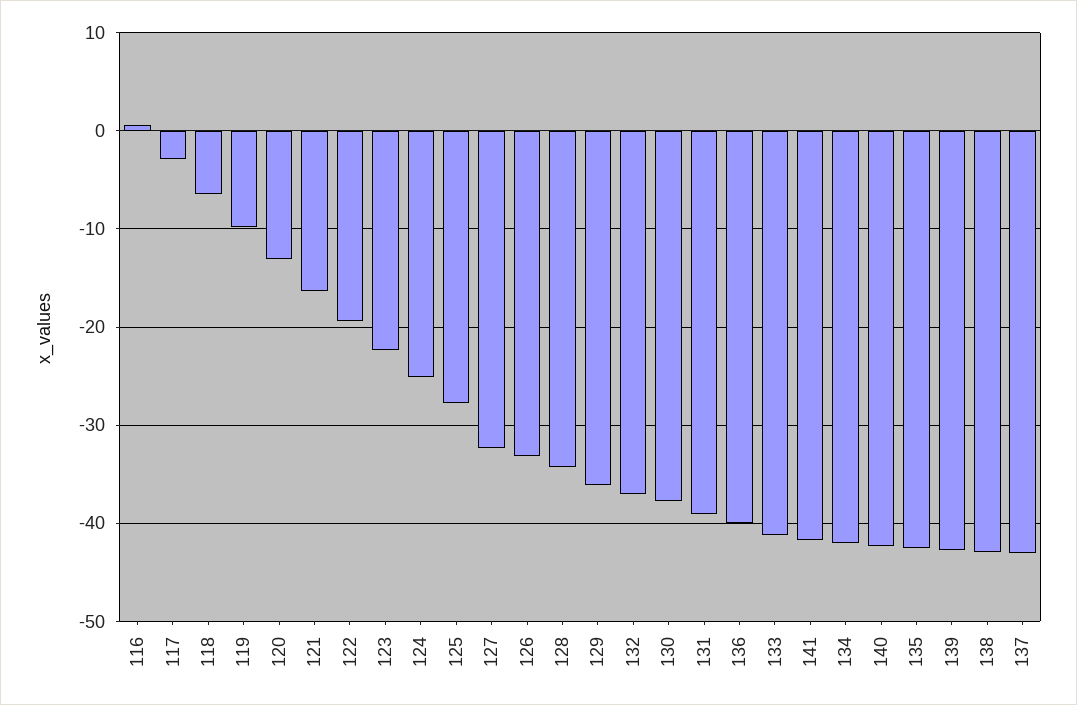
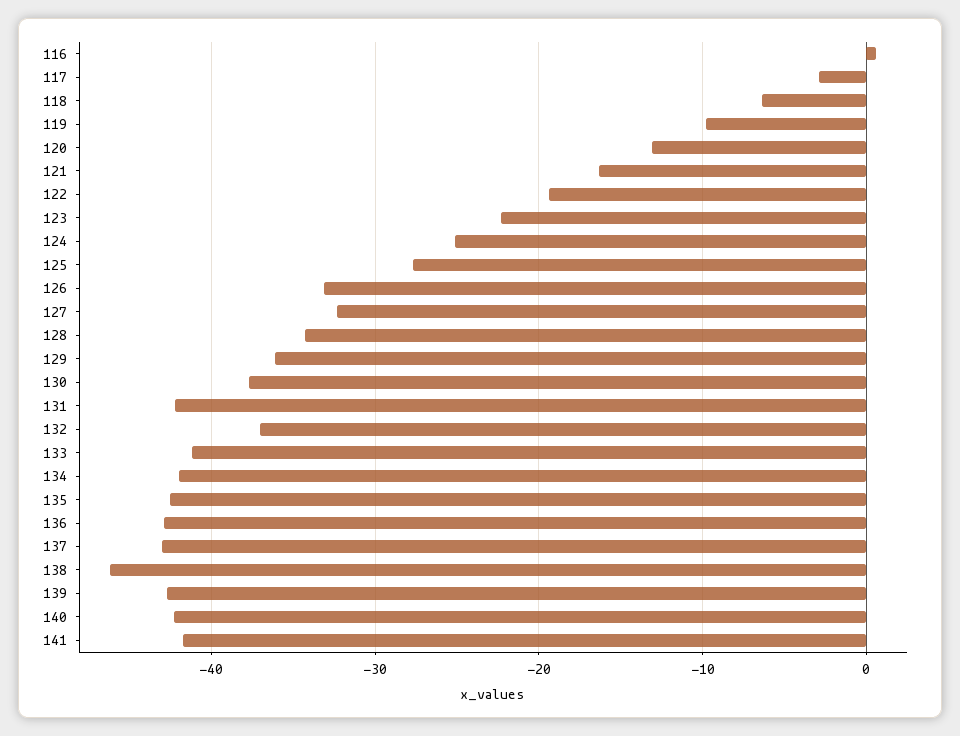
131: -39 -> -42
136: -40 -> -43
138: -43 -> -46

